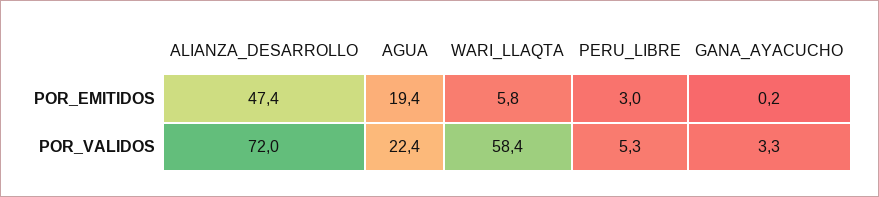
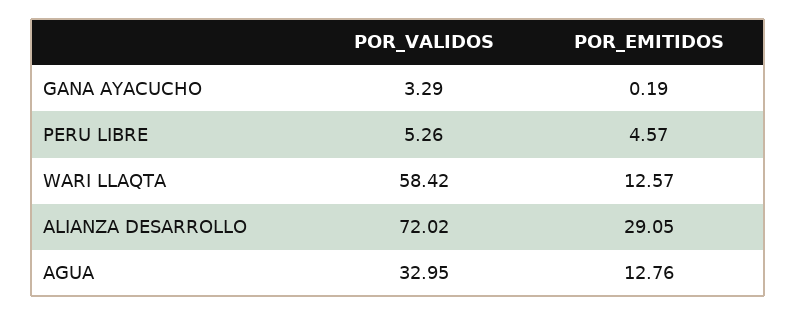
ALIANZA_DESARROLLO, POR_EMITIDOS: 47.4 -> 29.05
AGUA, POR_EMITIDOS: 19.4 -> 12.76
WARI_LLAQTA, POR_EMITIDOS: 5.8 -> 12.57
PERU_LIBRE, POR_EMITIDOS: 3 -> 4.57
AGUA, POR_VALIDOS: 22.4 -> 32.95

